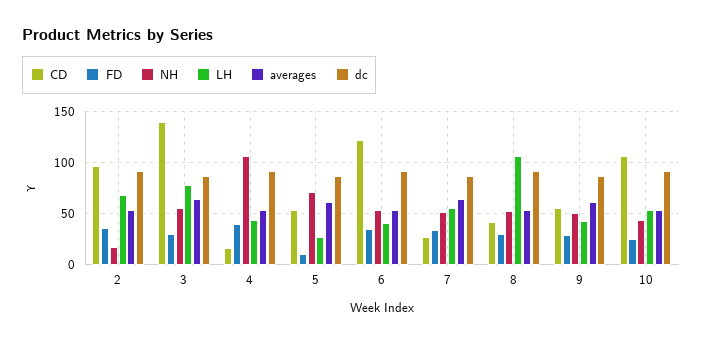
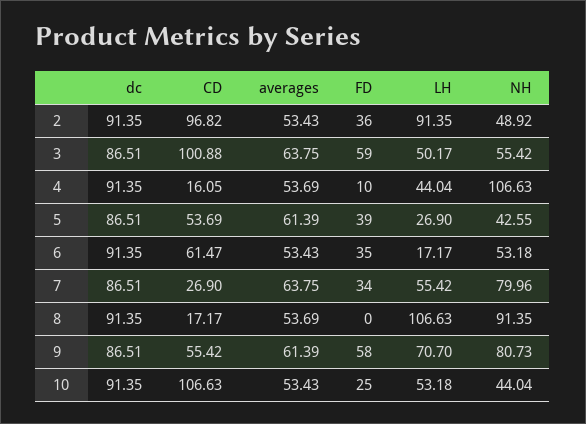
NH, 2: 20 -> 48.92
LH, 2: 70 -> 91.35
CD, 3: 140 -> 100.88
FD, 3: 30 -> 59
LH, 3: 80 -> 50.17
FD, 4: 40 -> 10
FD, 5: 10 -> 39
NH, 5: 70 -> 42.55
CD, 6: 120 -> 61.47
LH, 6: 40 -> 17.17
NH, 7: 50 -> 79.96
CD, 8: 40 -> 17.17
FD, 8: 30 -> 0
NH, 8: 50 -> 91.35
FD, 9: 30 -> 58
NH, 9: 50 -> 80.73
LH, 9: 40 -> 70.7

